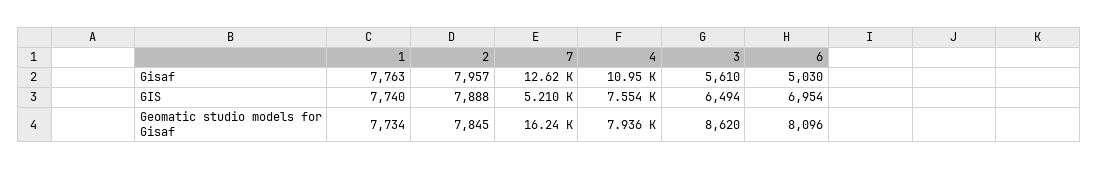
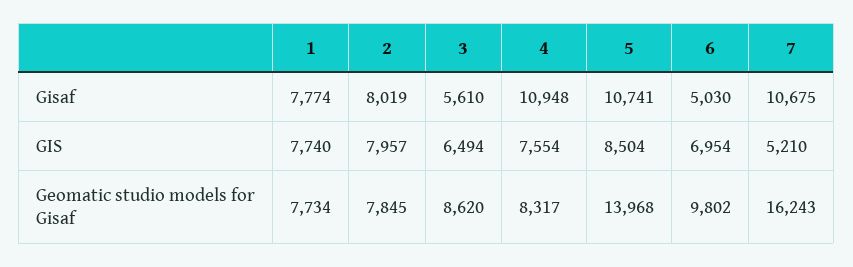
1, Gisaf: 7763 -> 7774
2, Gisaf: 7957 -> 8019
7, Gisaf: 12620 -> 10675
2, GIS: 7888 -> 7957
4, Geomatic studio models for Gisaf: 7936 -> 8317
6, Geomatic studio models for Gisaf: 8096 -> 9802
5, Gisaf: none -> 10741
5, GIS: none -> 8504
5, Geomatic studio models for Gisaf: none -> 13968

